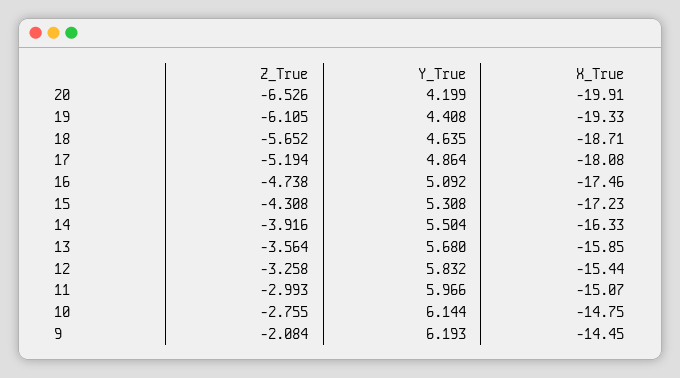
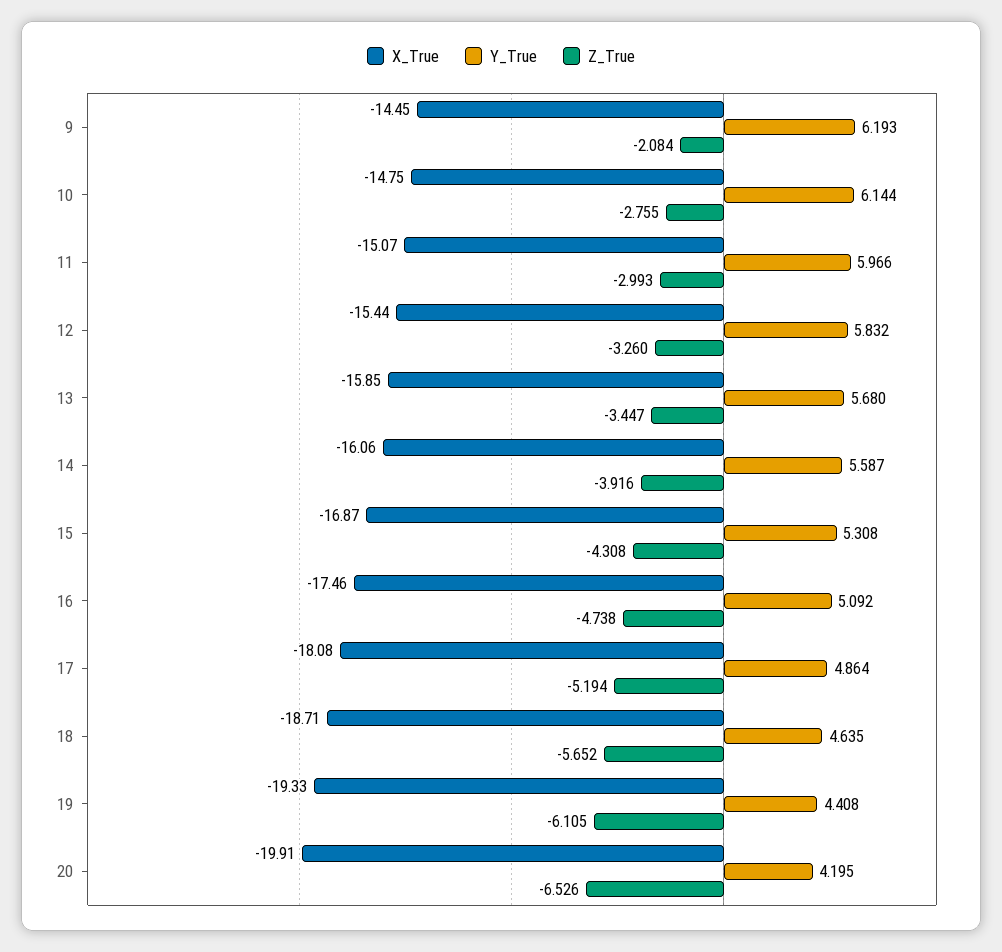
Y_True, 20: 4.199 -> 4.195
X_True, 15: -17.23 -> -16.87
Y_True, 14: 5.504 -> 5.587
X_True, 14: -16.33 -> -16.06
Z_True, 13: -3.564 -> -3.447
Z_True, 12: -3.258 -> -3.26

